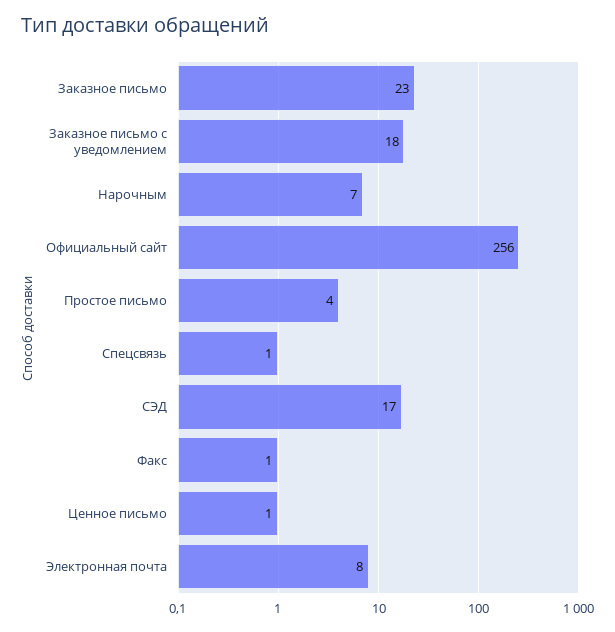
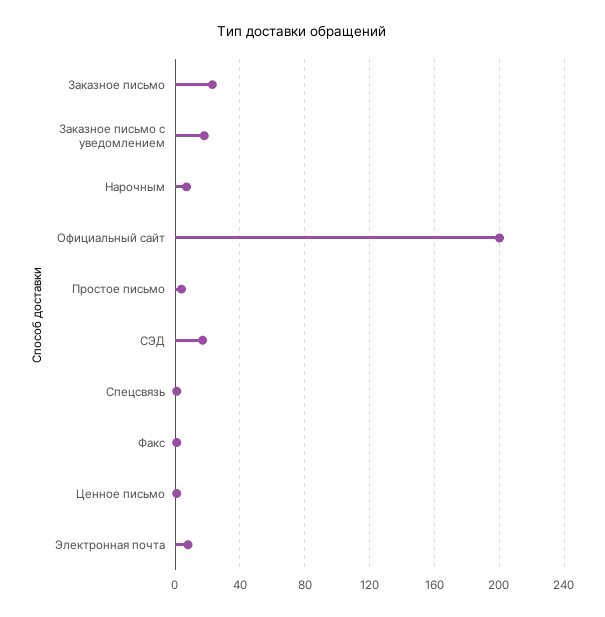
Официальный сайт: 256 -> 200

